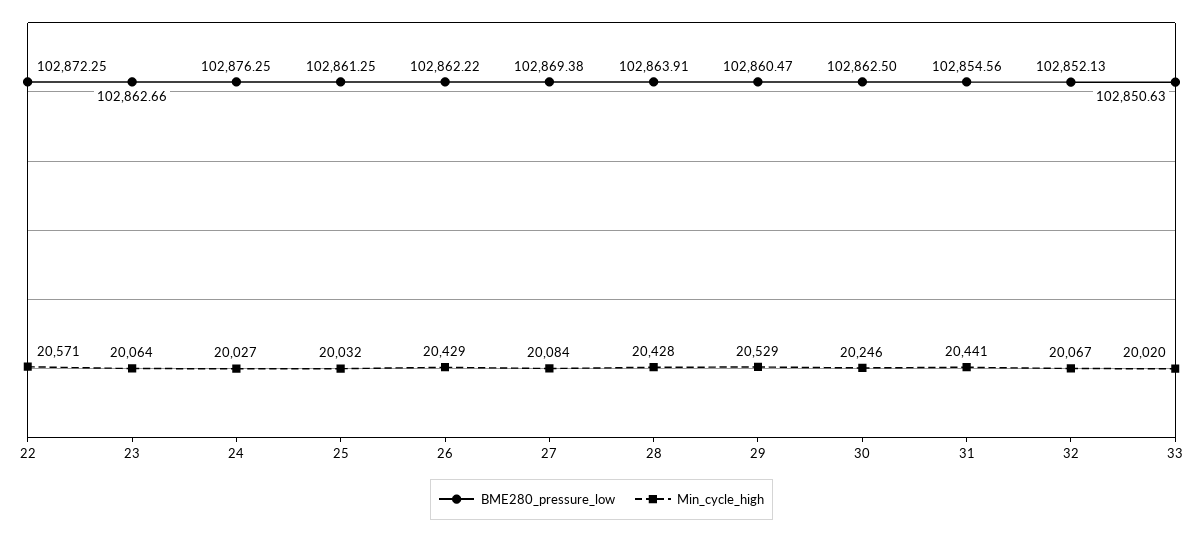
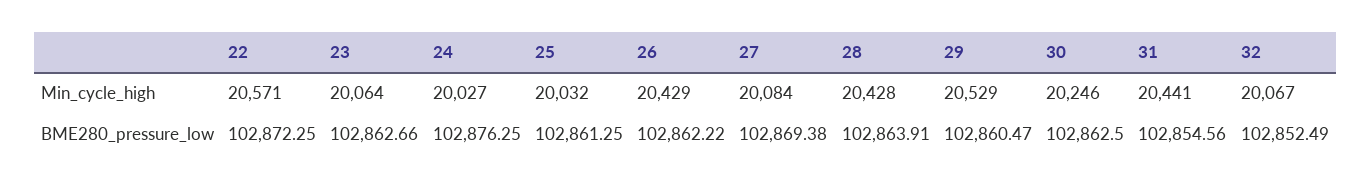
BME280_pressure_low, 32: 102852.13 -> 102852.49
BME280_pressure_low, 33: 102850.63 -> none
Min_cycle_high, 33: 20020 -> none

